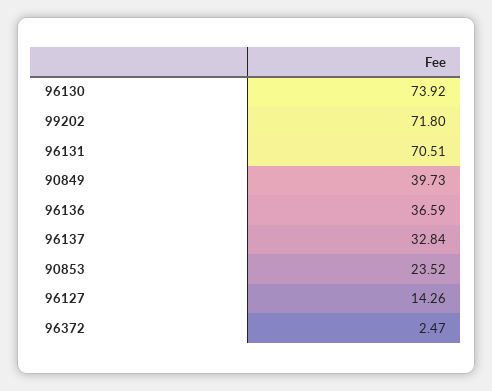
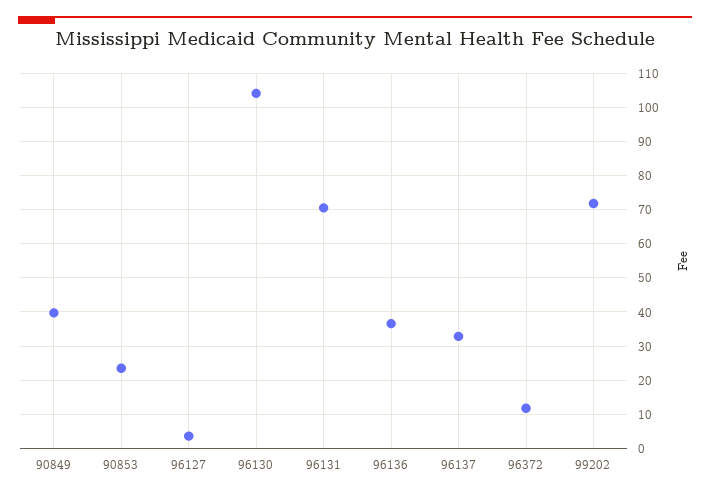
96130: 73.92 -> 104
96127: 14.26 -> 4
96372: 2.47 -> 12

